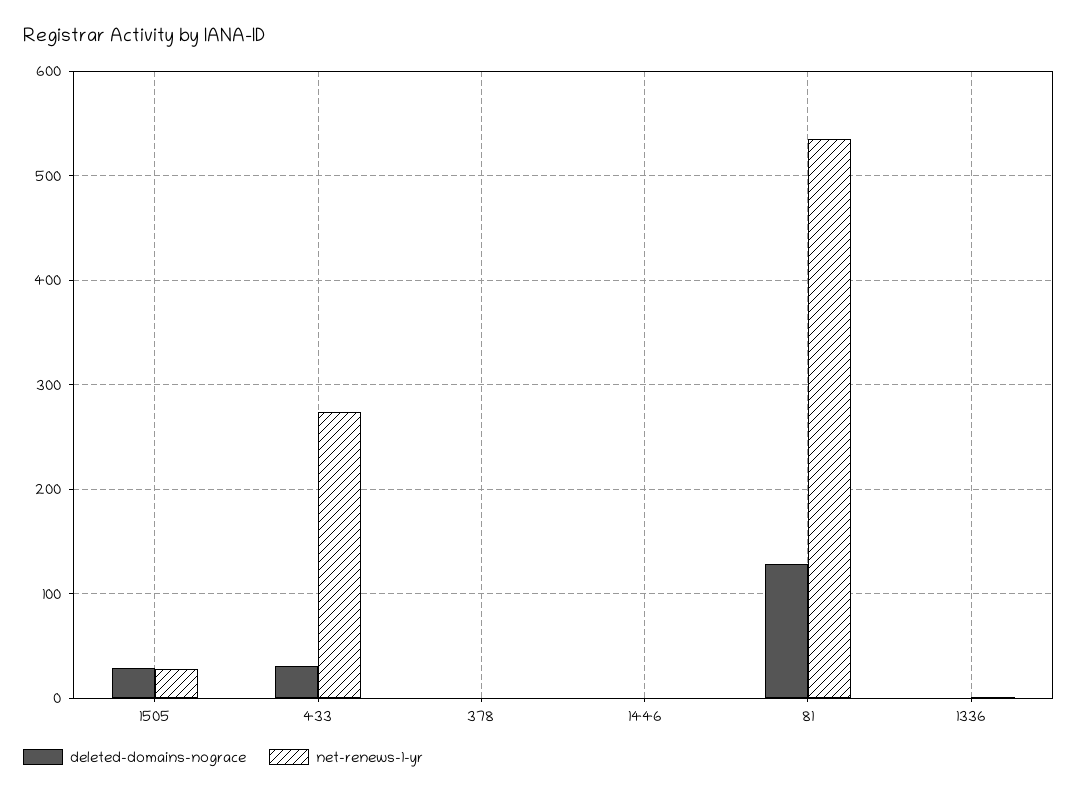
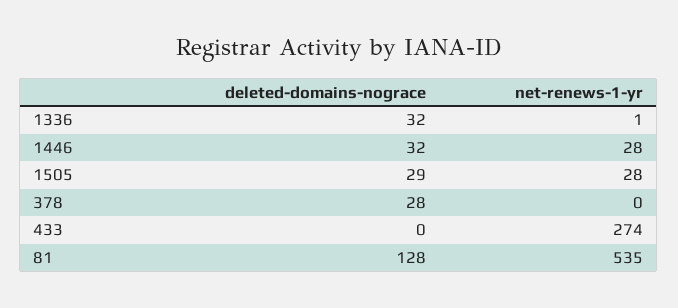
deleted-domains-nograce, 433: 30 -> 0
deleted-domains-nograce, 378: 0 -> 28
deleted-domains-nograce, 1446: 0 -> 32
net-renews-1-yr, 1446: 0 -> 28
deleted-domains-nograce, 1336: 0 -> 32

